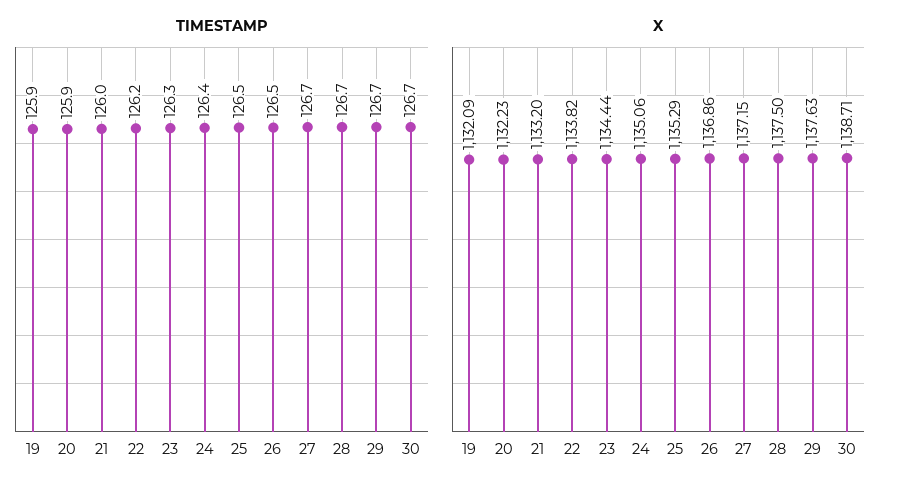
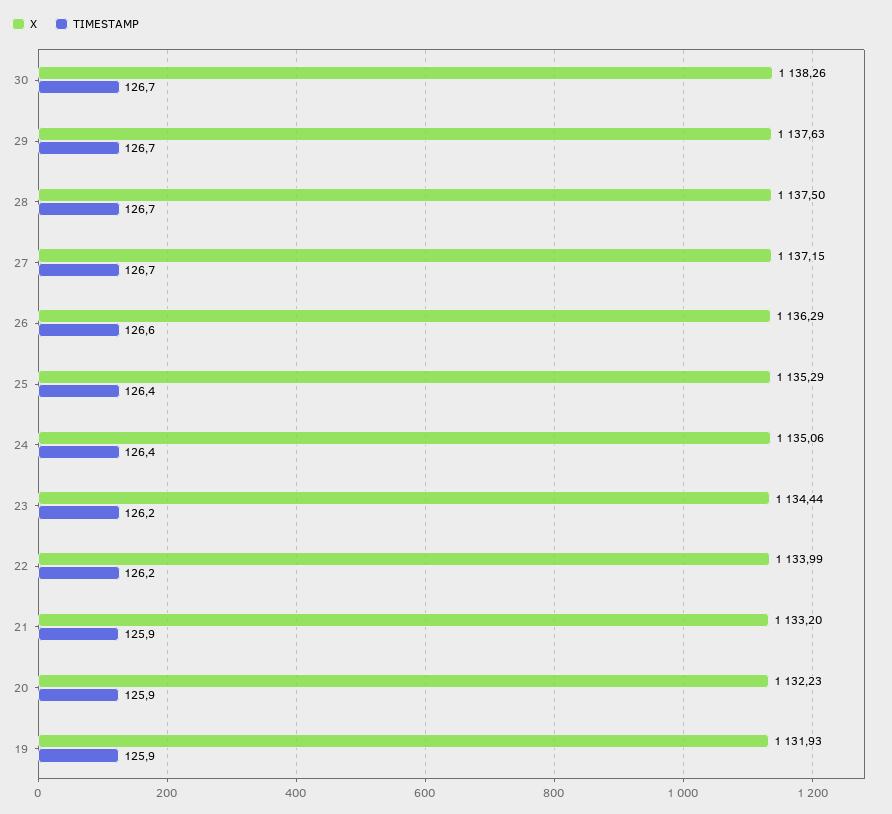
TIMESTAMP, 21: 126 -> 125.9
TIMESTAMP, 23: 126.3 -> 126.2
TIMESTAMP, 25: 126.5 -> 126.4
TIMESTAMP, 26: 126.5 -> 126.6
X, 19: 1132.09 -> 1131.93
X, 22: 1133.82 -> 1133.99
X, 26: 1136.86 -> 1136.29
X, 30: 1138.71 -> 1138.26

